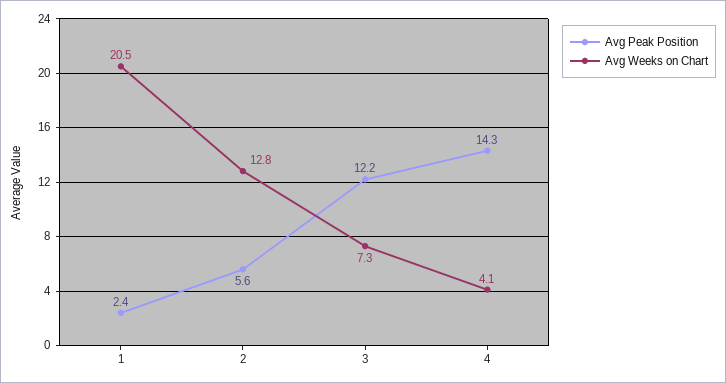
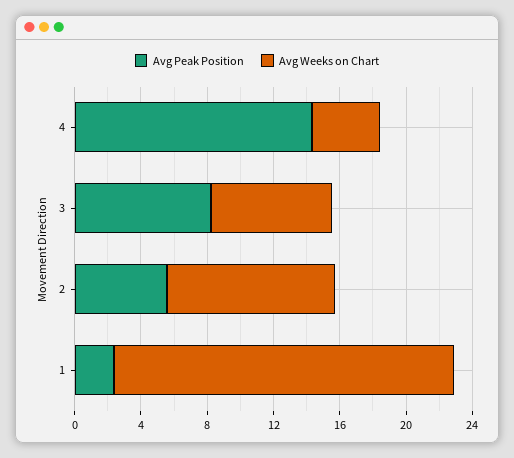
Avg Weeks on Chart, 2: 12.8 -> 10
Avg Peak Position, 3: 12.2 -> 8

